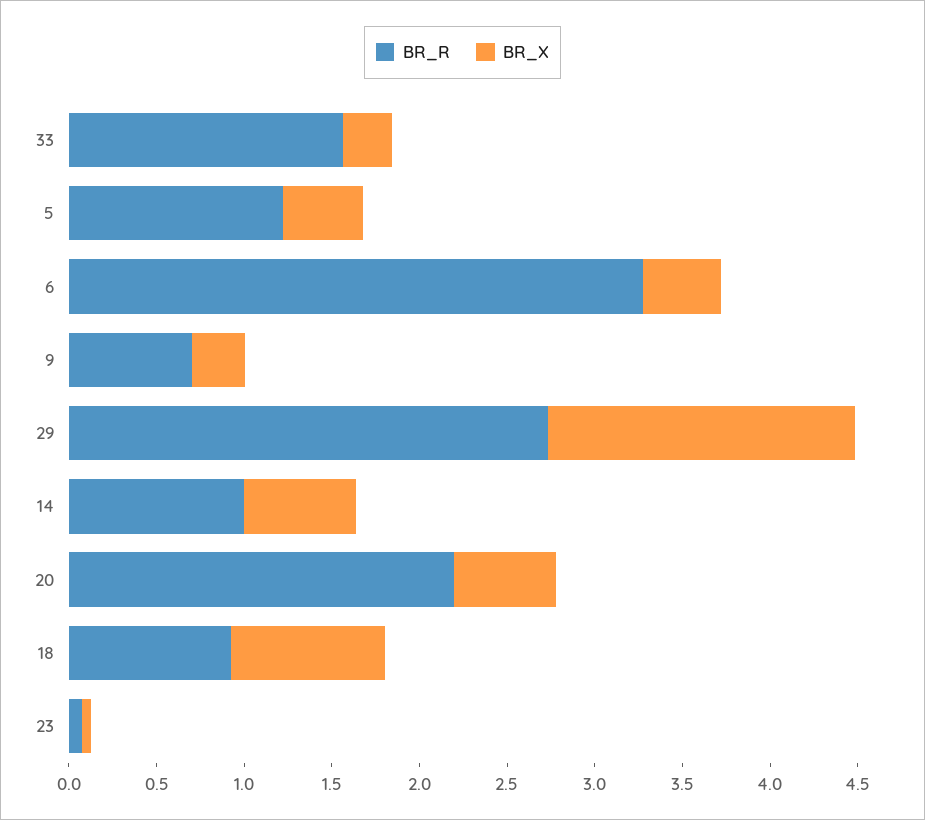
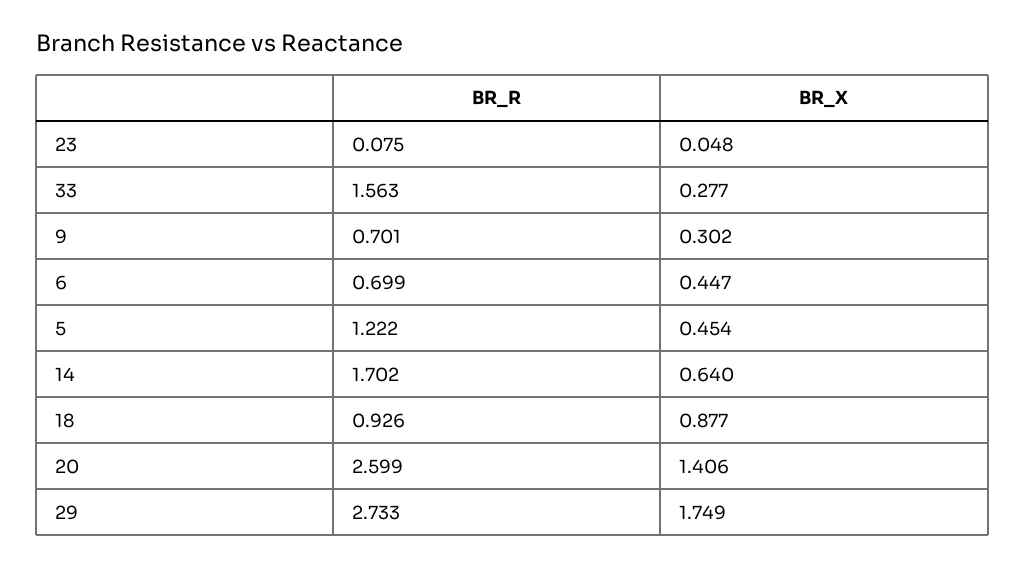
BR_R, 6: 3.3 -> 0.699
BR_R, 14: 1 -> 1.702
BR_R, 20: 2.2 -> 2.599
BR_X, 20: 0.6 -> 1.406

